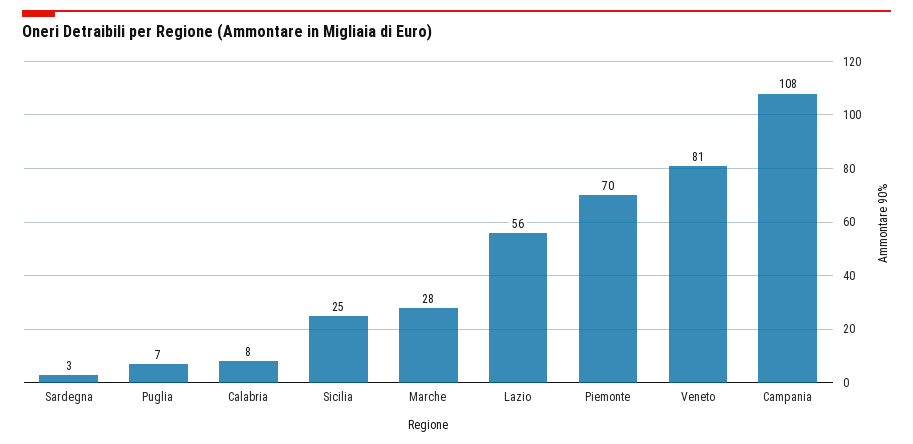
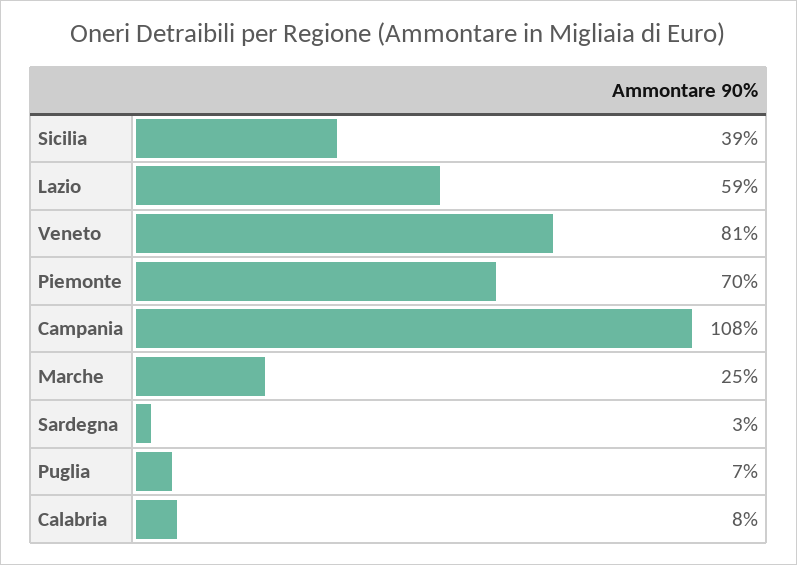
Sicilia: 25 -> 39
Marche: 28 -> 25
Lazio: 56 -> 59

